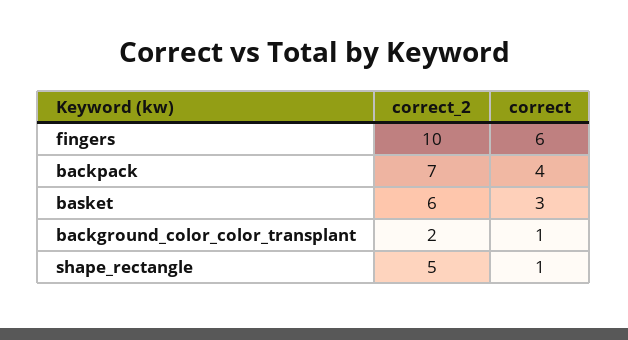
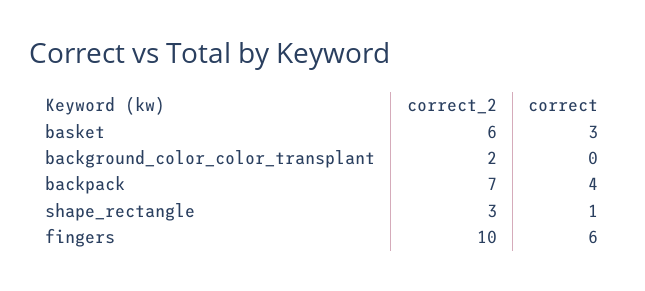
correct, background_color_color_transplant: 1 -> 0
correct_2, shape_rectangle: 5 -> 3

